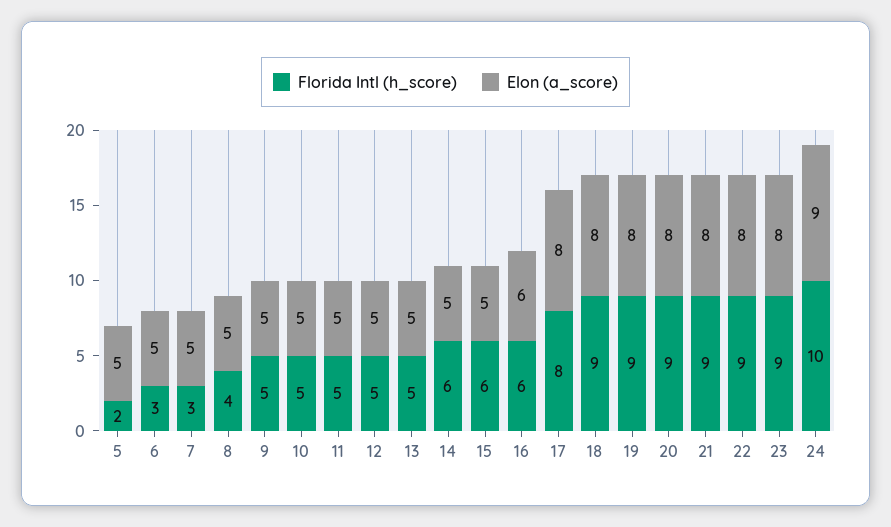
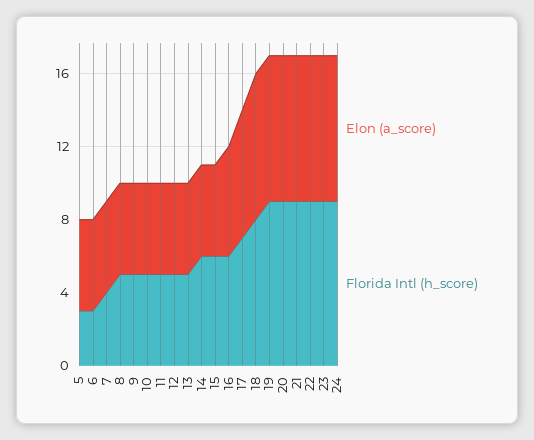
Florida Intl (h_score), 5: 2 -> 3
Florida Intl (h_score), 7: 3 -> 4
Florida Intl (h_score), 8: 4 -> 5
Florida Intl (h_score), 17: 8 -> 7
Elon (a_score), 17: 8 -> 7
Florida Intl (h_score), 18: 9 -> 8
Florida Intl (h_score), 24: 10 -> 9
Elon (a_score), 24: 9 -> 8

